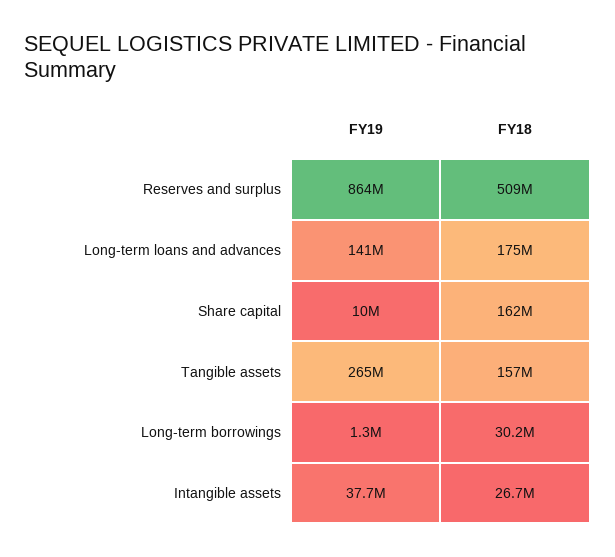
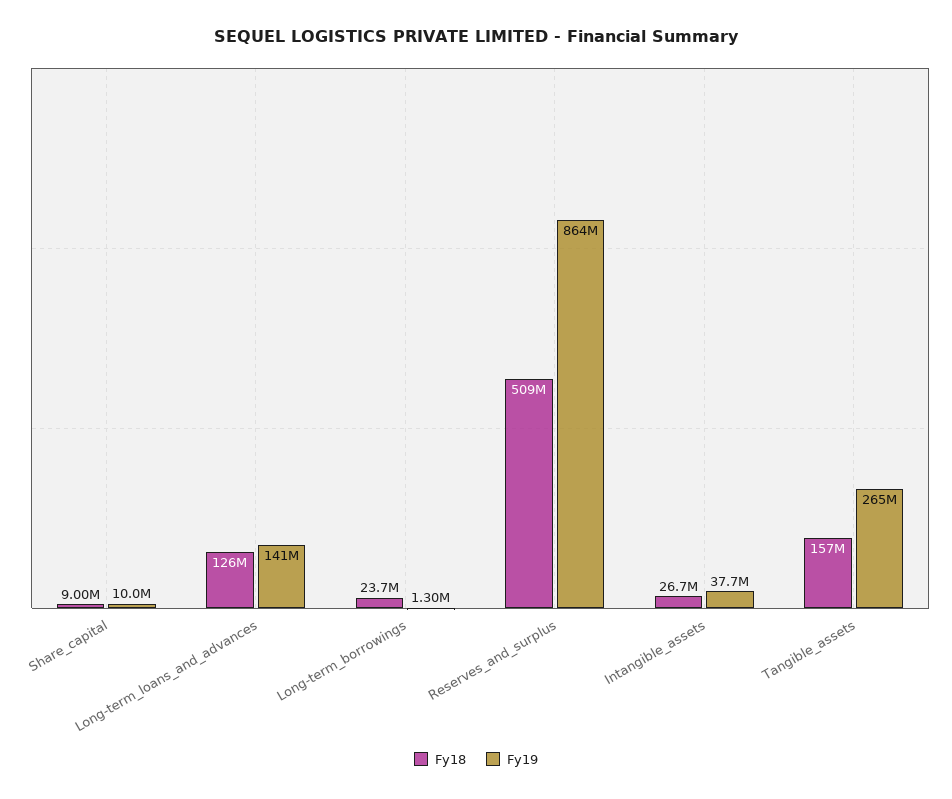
FY18, Long-term loans and advances: 175000000 -> 126000000
FY18, Share capital: 162000000 -> 9000000
FY18, Long-term borrowings: 30200000 -> 23700000

